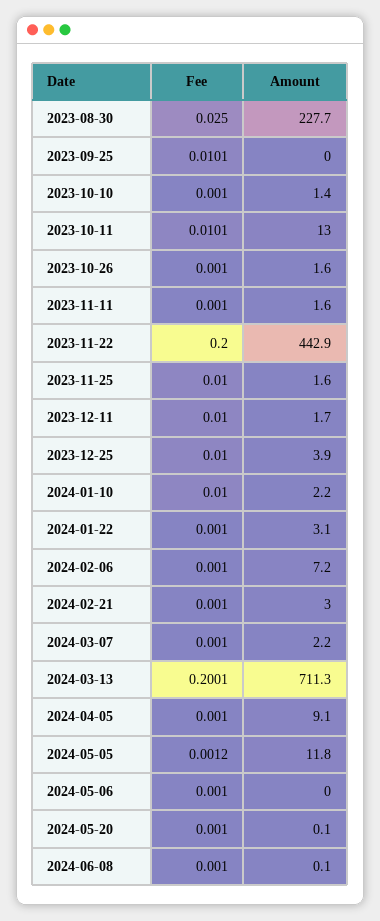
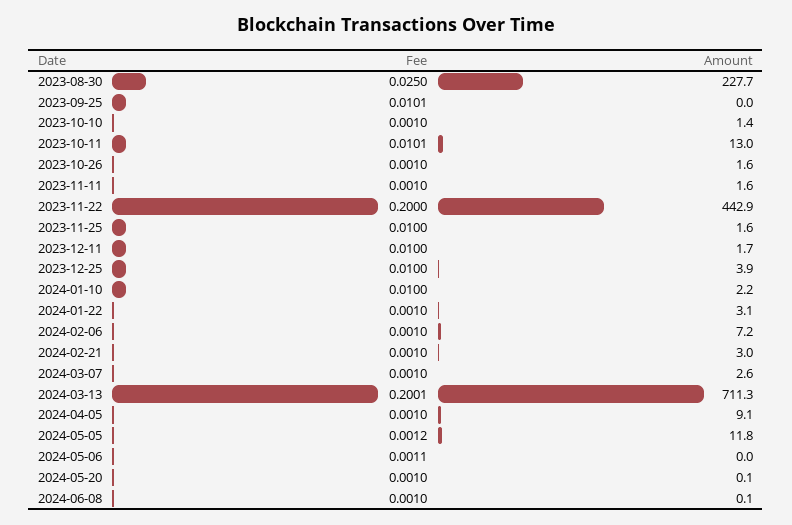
Amount, 2024-03-07: 2.2 -> 2.6
Fee, 2024-05-06: 0.001 -> 0.0011

